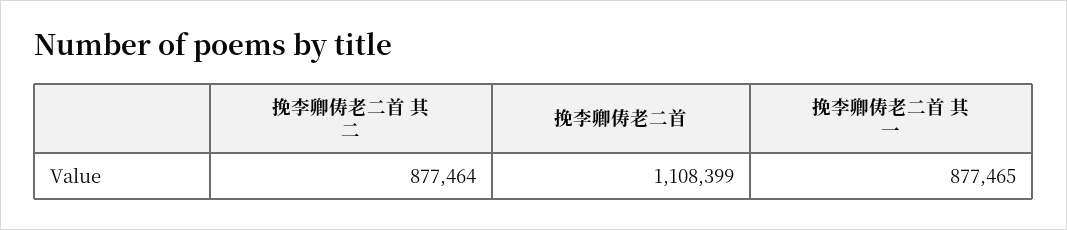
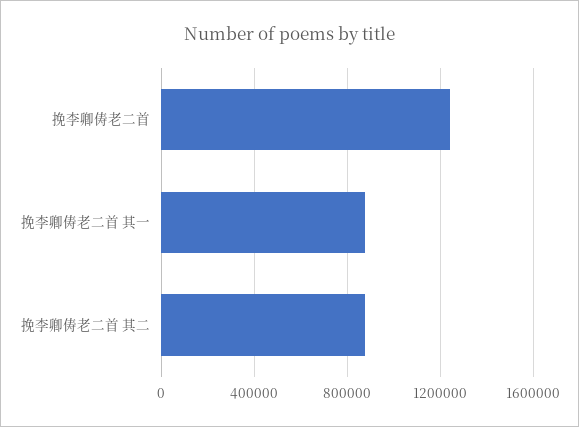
挽李卿俦老二首: 1108399 -> 1250000

